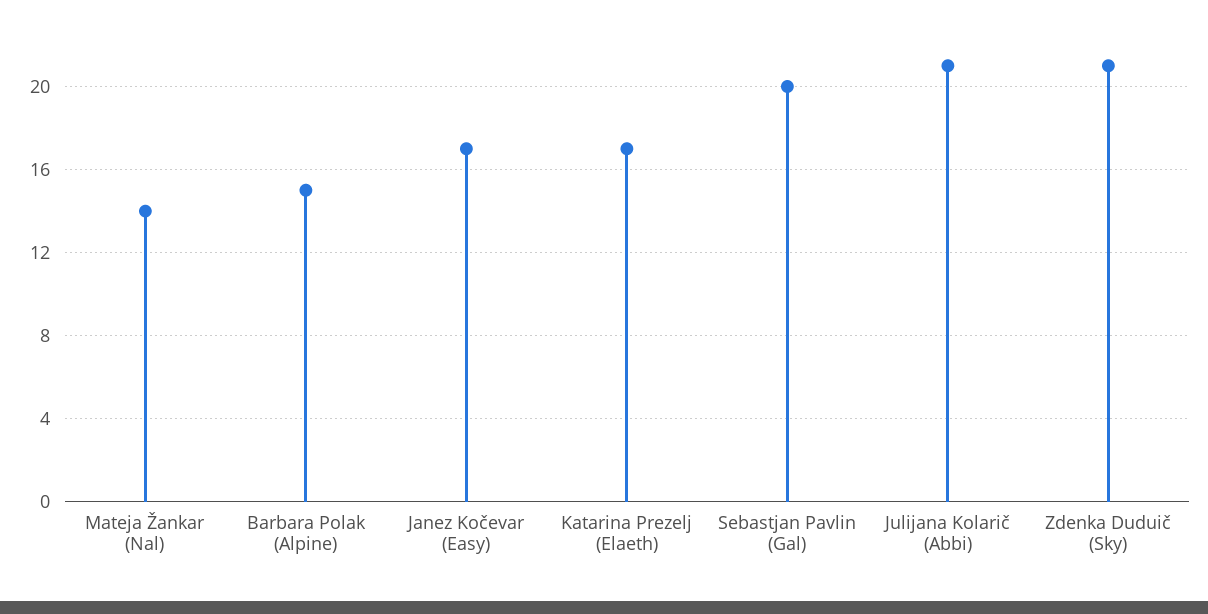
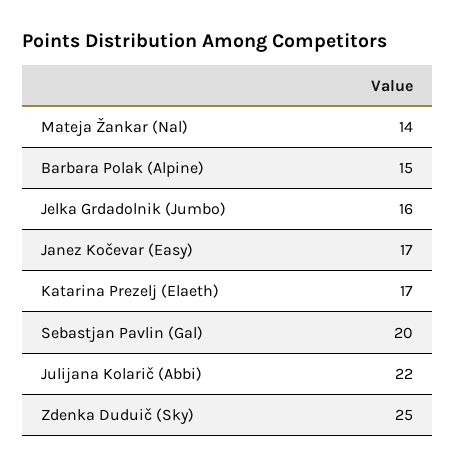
Julijana Kolarič (Abbi): 21 -> 22
Zdenka Duduič (Sky): 21 -> 25
Jelka Grdadolnik (Jumbo): none -> 16

